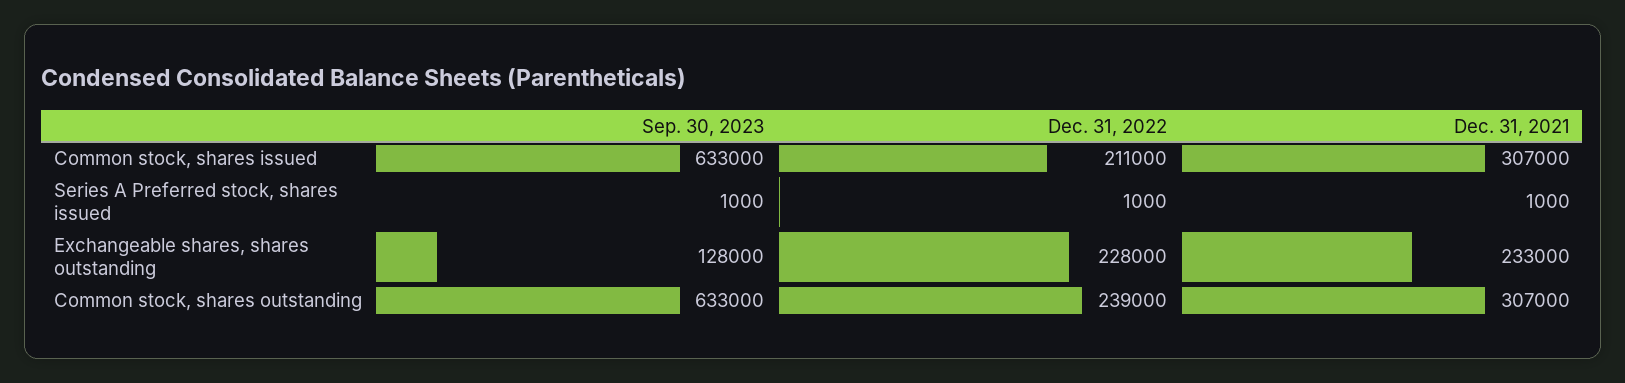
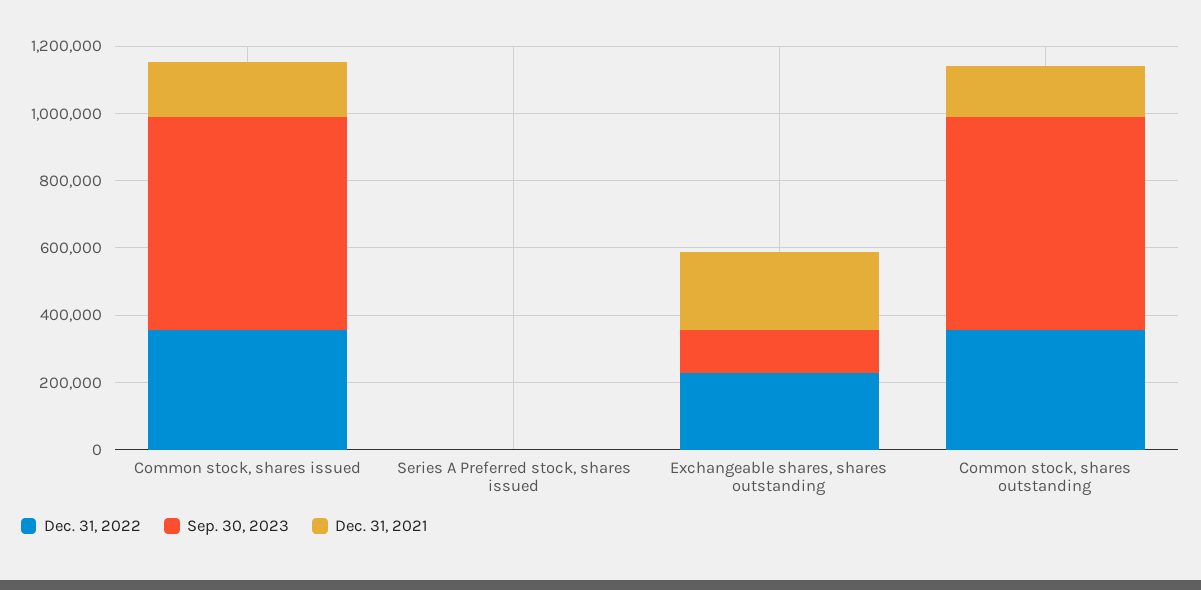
Dec. 31, 2022, Common stock, shares issued: 211000 -> 350000
Dec. 31, 2021, Common stock, shares issued: 307000 -> 150000
Dec. 31, 2022, Common stock, shares outstanding: 239000 -> 350000
Dec. 31, 2021, Common stock, shares outstanding: 307000 -> 150000

